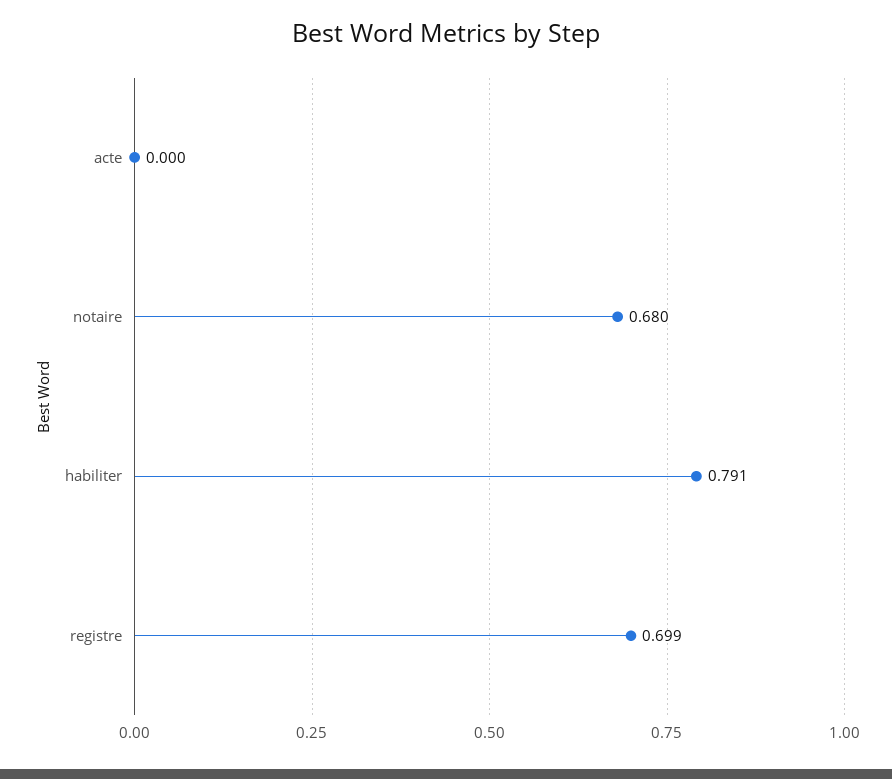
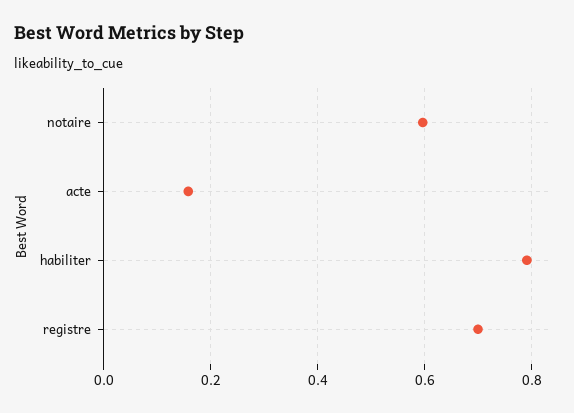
acte: 0 -> 0.16
notaire: 0.68 -> 0.6

